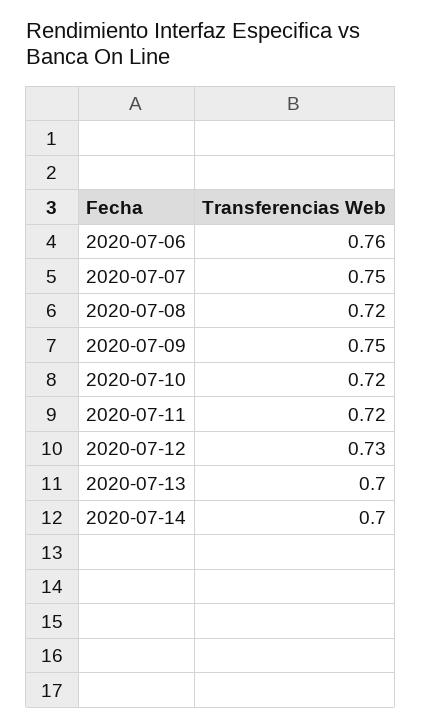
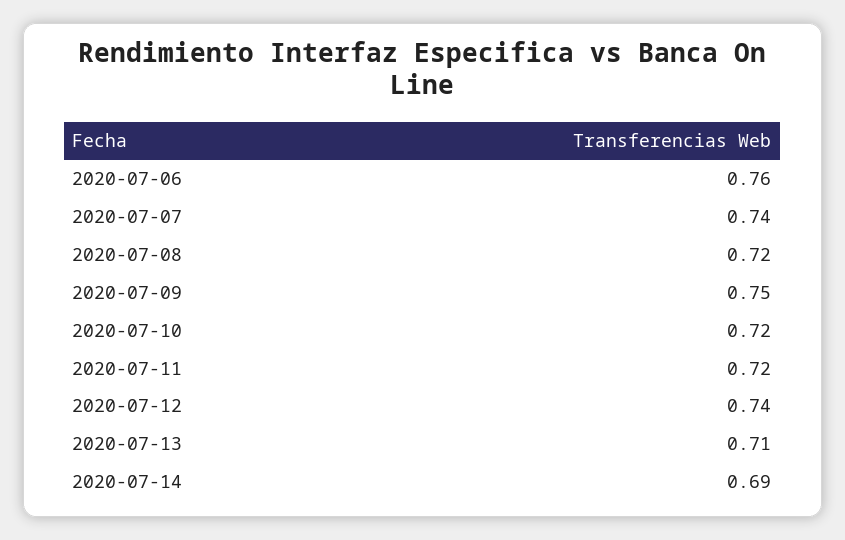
2020-07-07: 0.75 -> 0.74
2020-07-12: 0.73 -> 0.74
2020-07-13: 0.7 -> 0.71
2020-07-14: 0.7 -> 0.69

